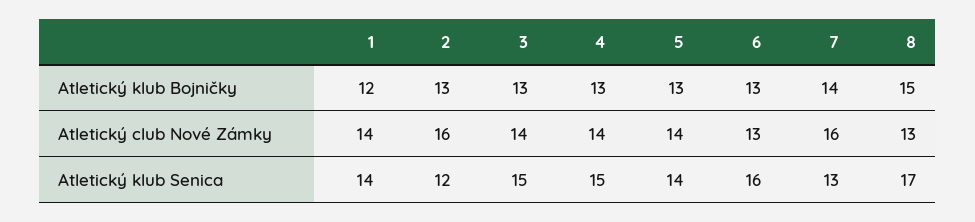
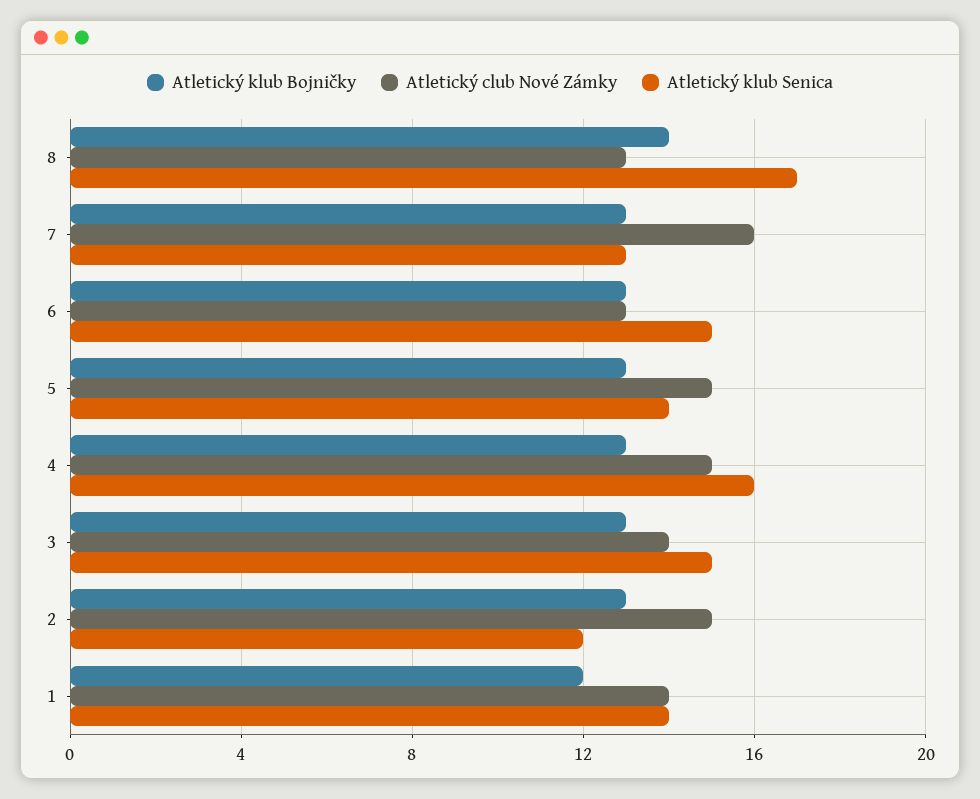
Atletický klub Bojničky, 7: 14 -> 13
Atletický klub Bojničky, 8: 15 -> 14
Atletický club Nové Zámky, 2: 16 -> 15
Atletický club Nové Zámky, 4: 14 -> 15
Atletický club Nové Zámky, 5: 14 -> 15
Atletický klub Senica, 4: 15 -> 16
Atletický klub Senica, 6: 16 -> 15

